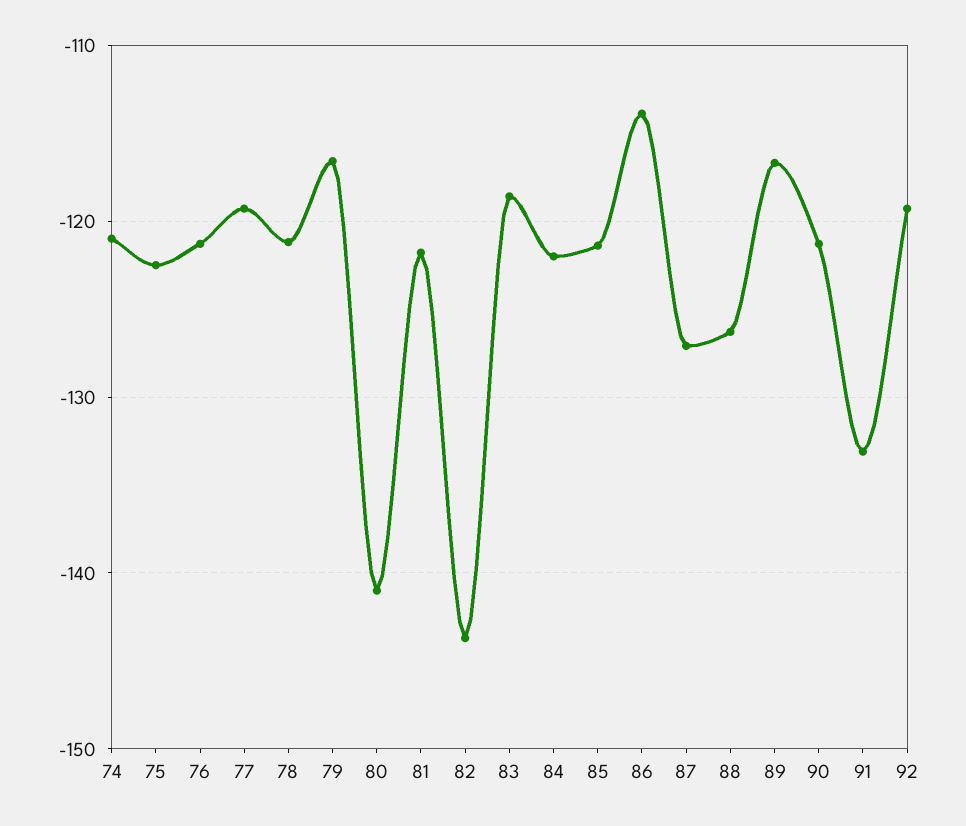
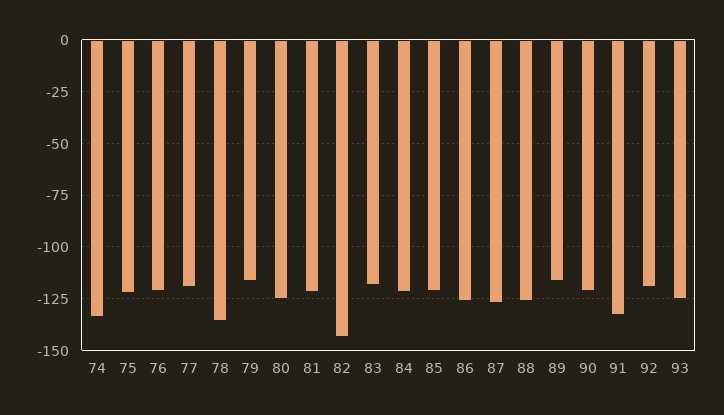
74: -121 -> -135
78: -121 -> -135
80: -141 -> -125
86: -114 -> -125
93: none -> -125

